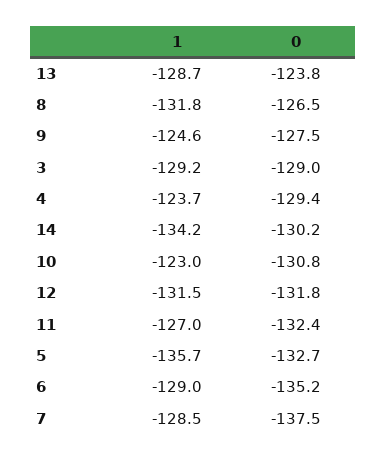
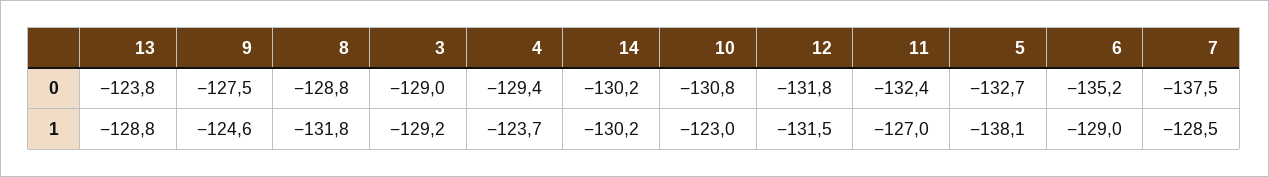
1, 13: -128.7 -> -128.8
0, 8: -126.5 -> -128.8
1, 14: -134.2 -> -130.2
1, 5: -135.7 -> -138.1

